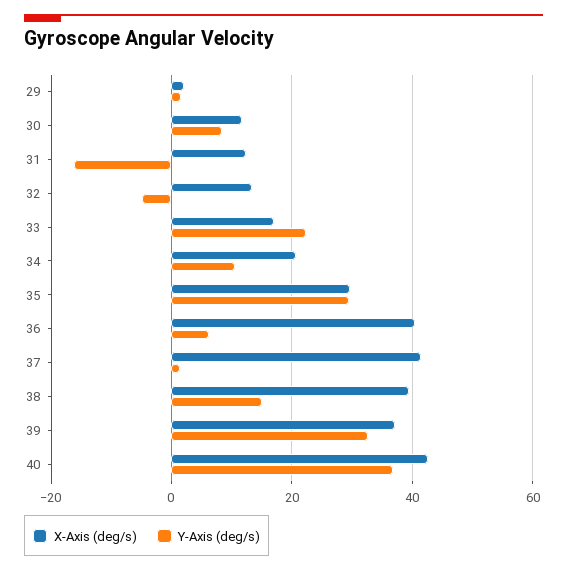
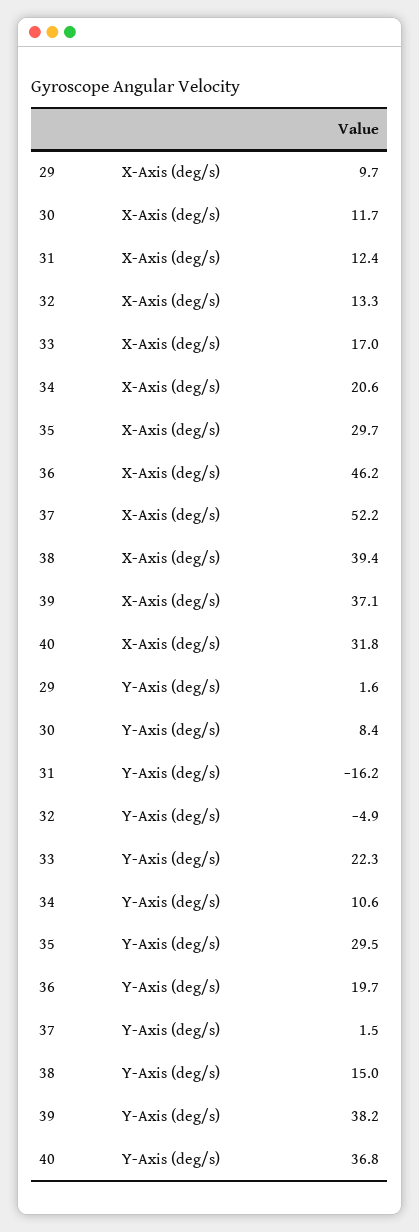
X-Axis (deg/s), 29: 2 -> 9.7
X-Axis (deg/s), 36: 40 -> 46.2
Y-Axis (deg/s), 36: 6 -> 19.7
X-Axis (deg/s), 37: 42 -> 52.2
Y-Axis (deg/s), 39: 32 -> 38.2
X-Axis (deg/s), 40: 42 -> 31.8

